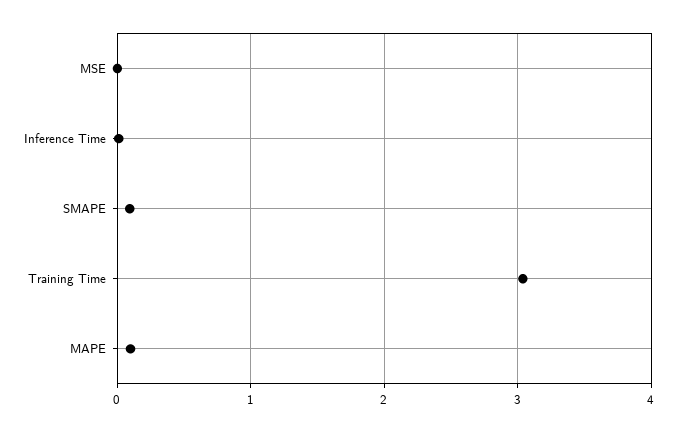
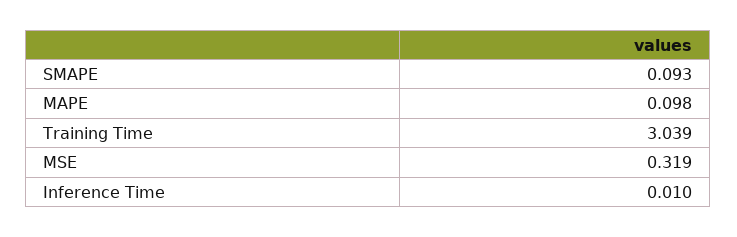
MSE: 0 -> 0.319

